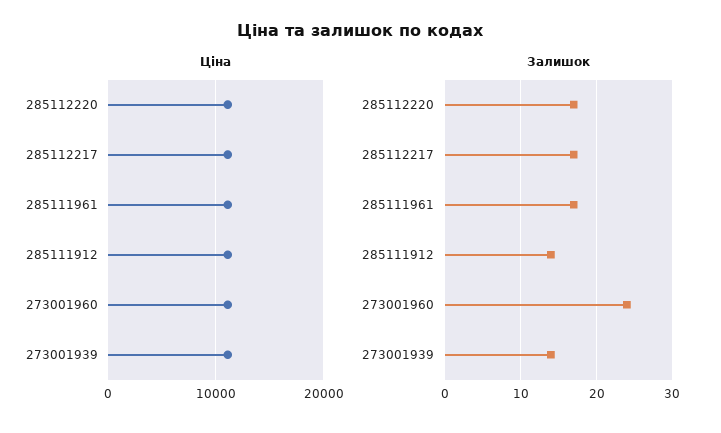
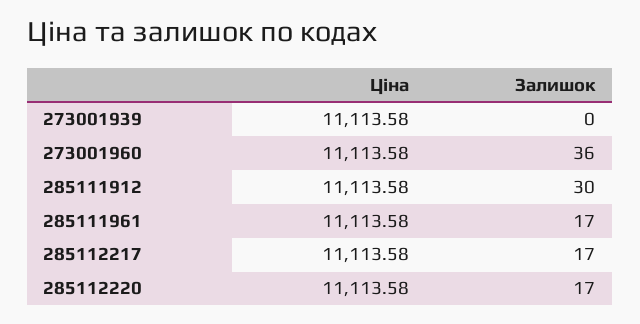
Залишок, 285111912: 14 -> 30
Залишок, 273001960: 24 -> 36
Залишок, 273001939: 14 -> 0

